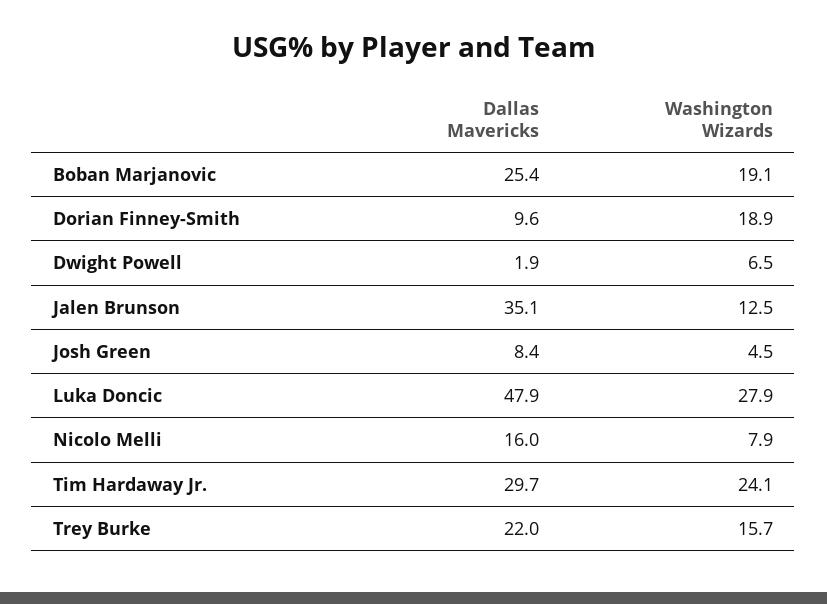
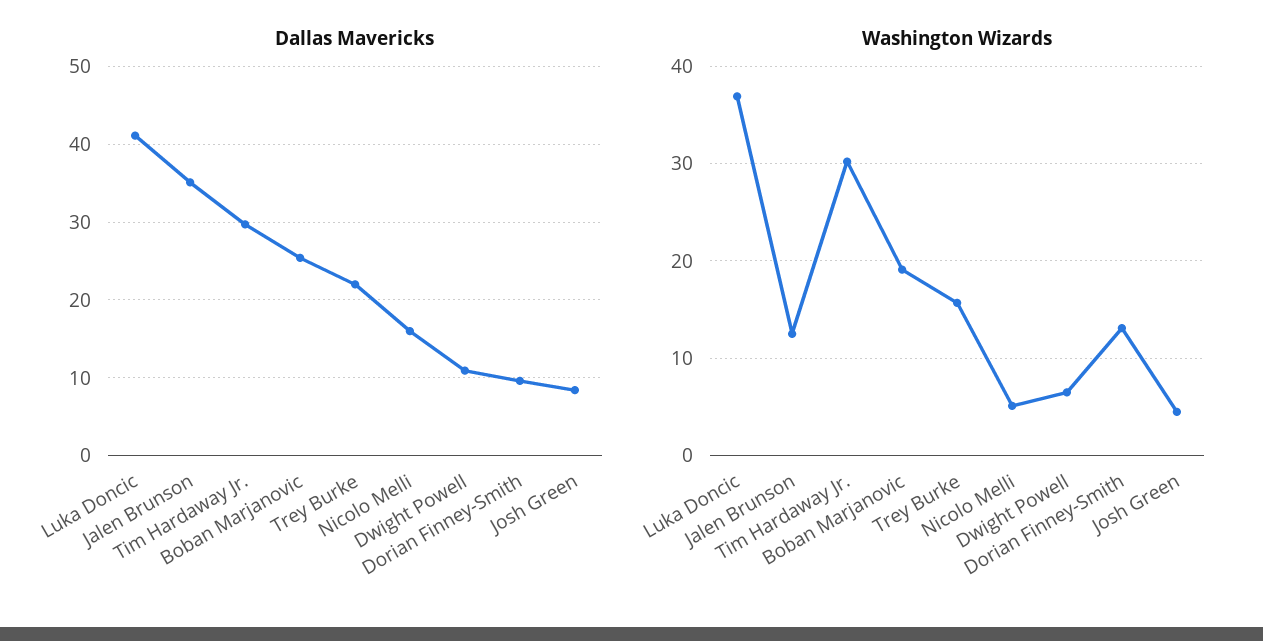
Washington Wizards, Dorian Finney-Smith: 18.9 -> 13
Dallas Mavericks, Dwight Powell: 1.9 -> 11
Dallas Mavericks, Luka Doncic: 47.9 -> 41
Washington Wizards, Luka Doncic: 27.9 -> 37
Washington Wizards, Nicolo Melli: 7.9 -> 5
Washington Wizards, Tim Hardaway Jr.: 24.1 -> 30

